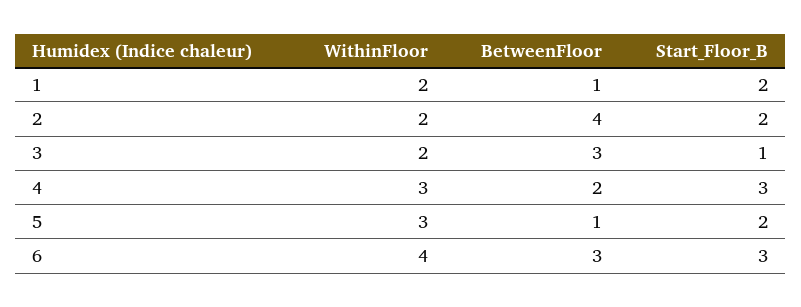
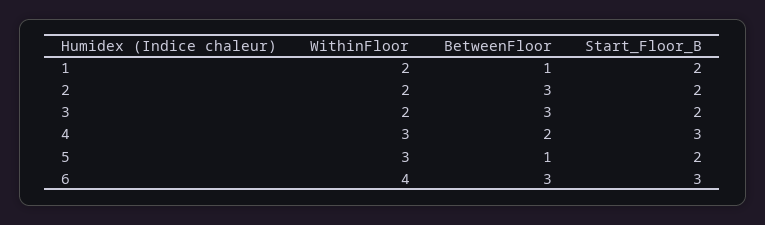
BetweenFloor, 2: 4 -> 3
Start_Floor_B, 3: 1 -> 2

